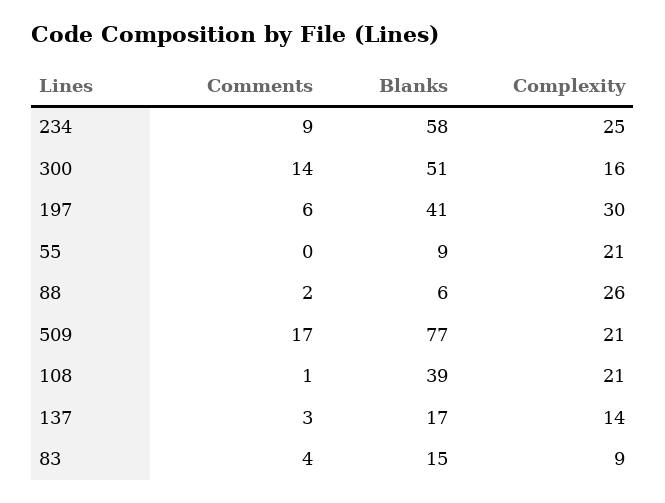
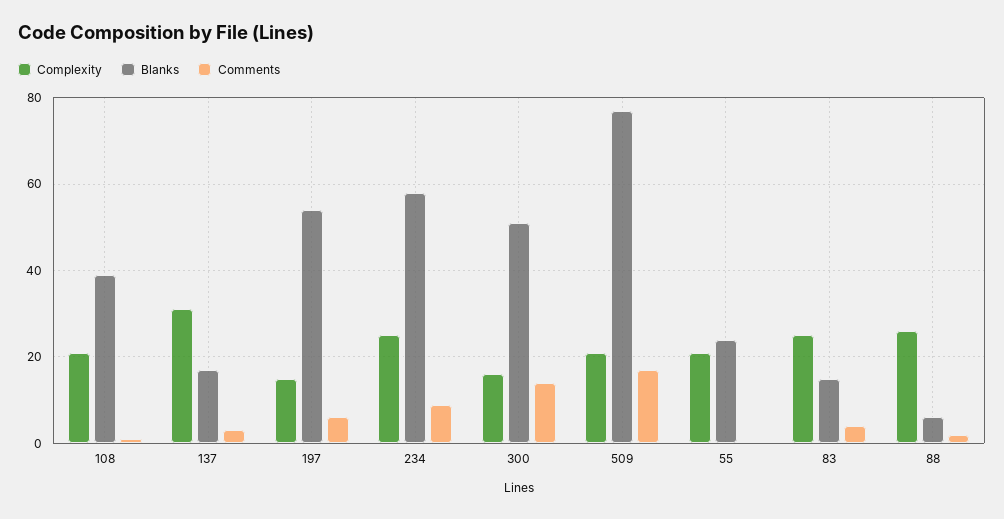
Blanks, 197: 41 -> 55
Complexity, 197: 30 -> 15
Blanks, 55: 9 -> 25
Complexity, 137: 14 -> 30
Complexity, 83: 9 -> 25

